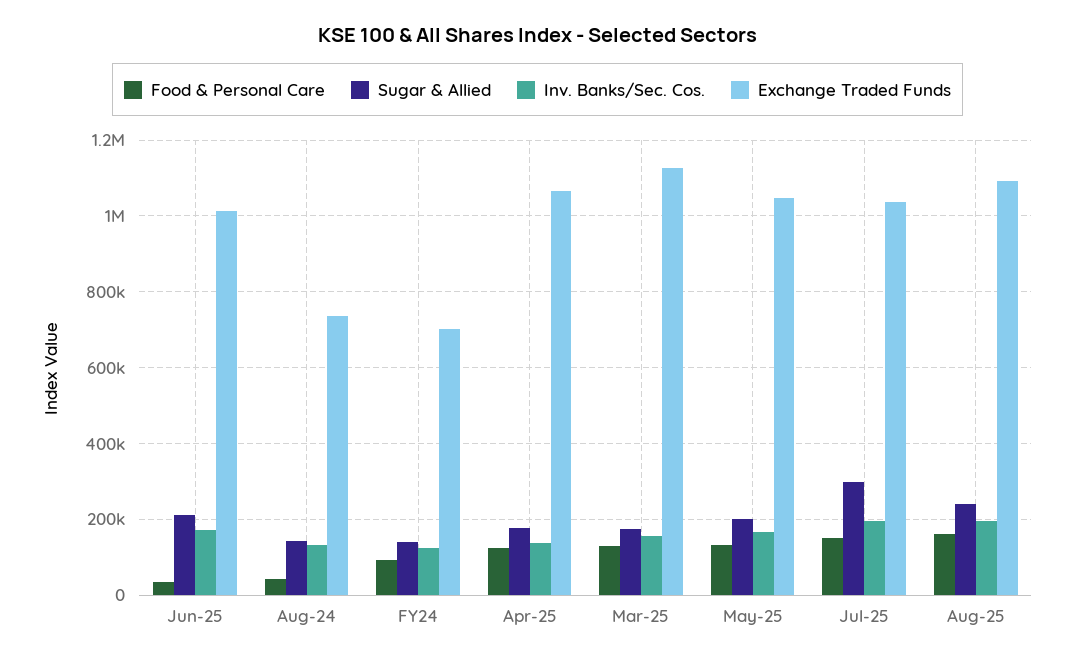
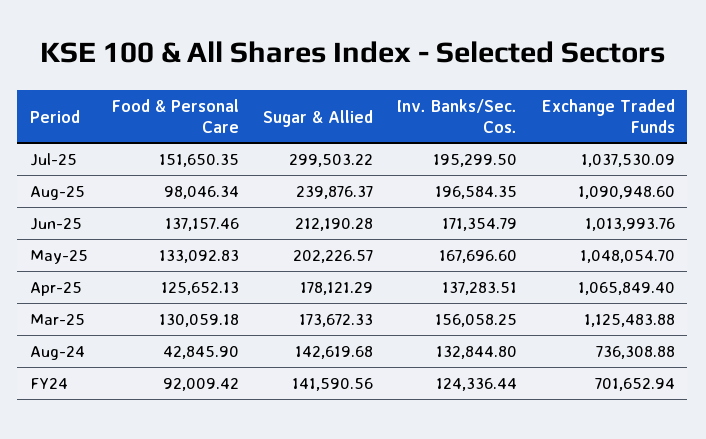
Food & Personal Care, Jun-25: 40000 -> 137157.46
Food & Personal Care, Aug-25: 160000 -> 98046.34

